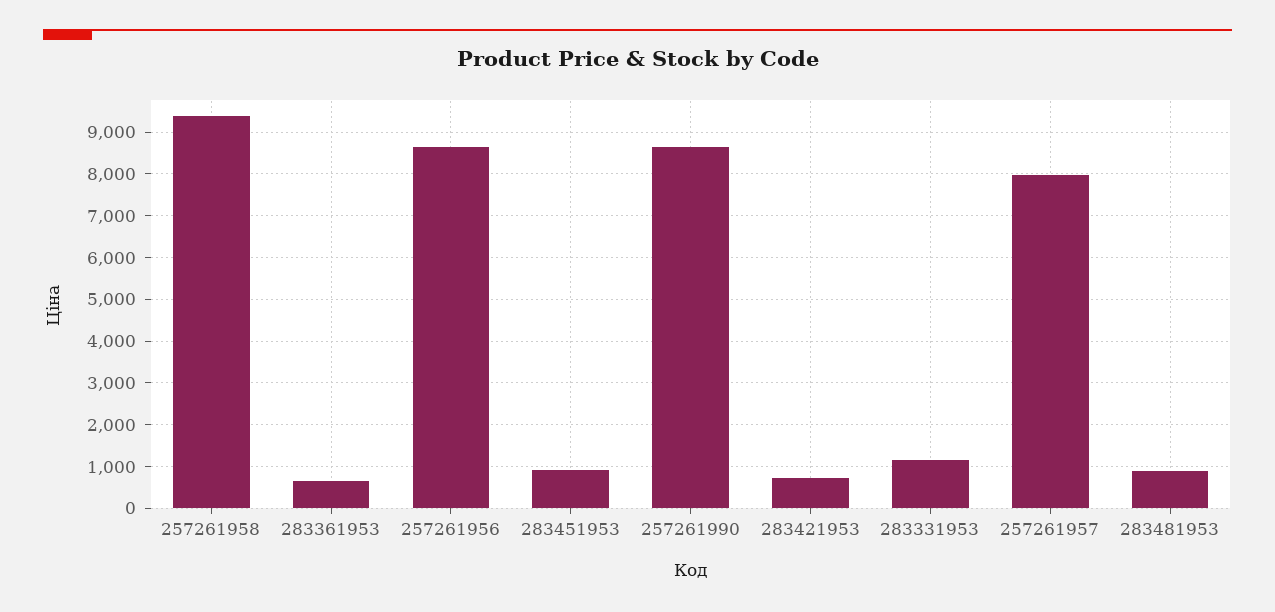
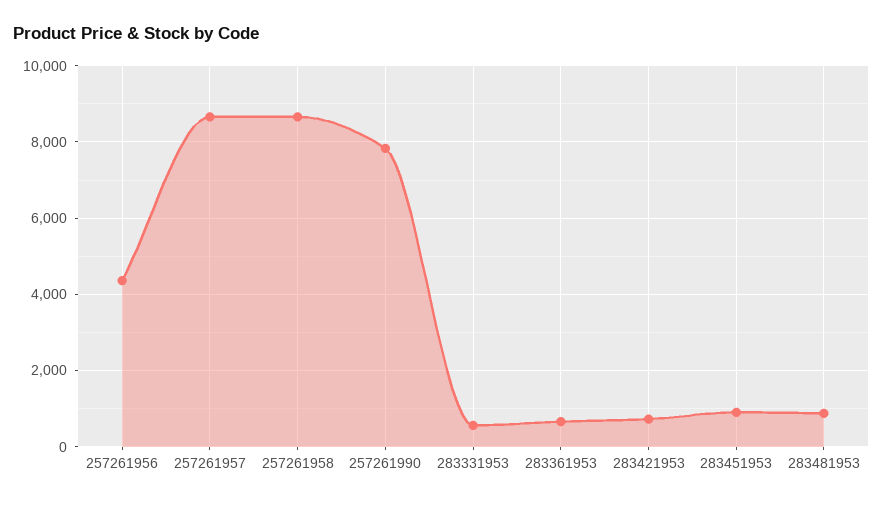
257261958: 9400 -> 8600
257261956: 8600 -> 4400
257261990: 8600 -> 7800
283331953: 1200 -> 600
257261957: 8000 -> 8600

